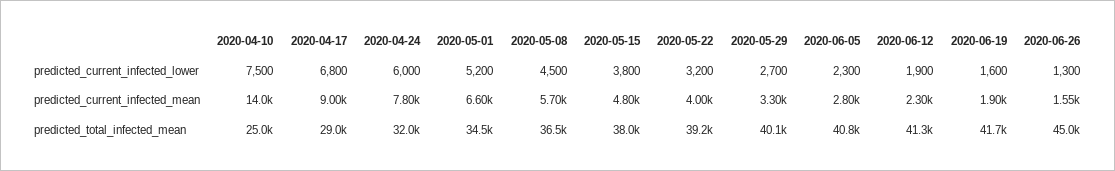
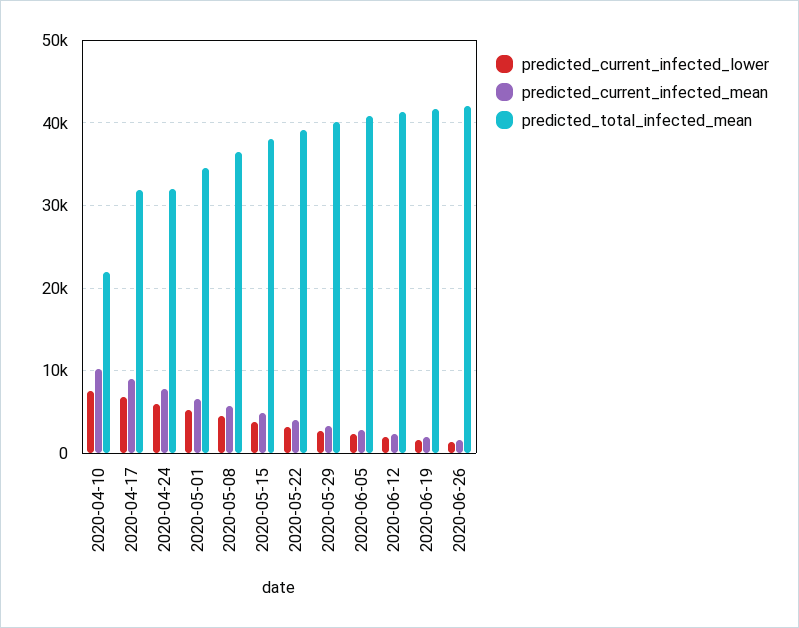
predicted_current_infected_mean, 2020-04-10: 14000 -> 10000
predicted_total_infected_mean, 2020-04-10: 25000 -> 22000
predicted_total_infected_mean, 2020-04-17: 29000 -> 32000
predicted_total_infected_mean, 2020-06-26: 45000 -> 42000

